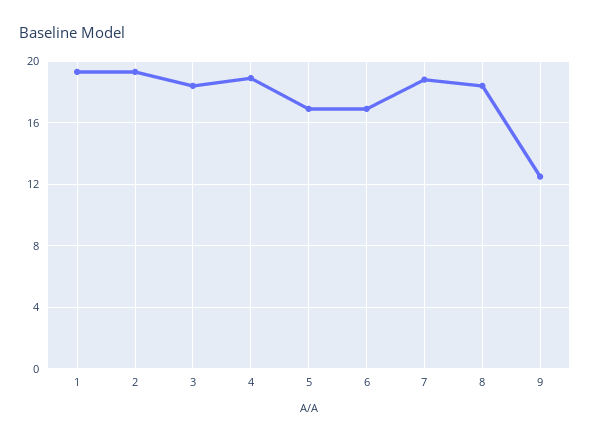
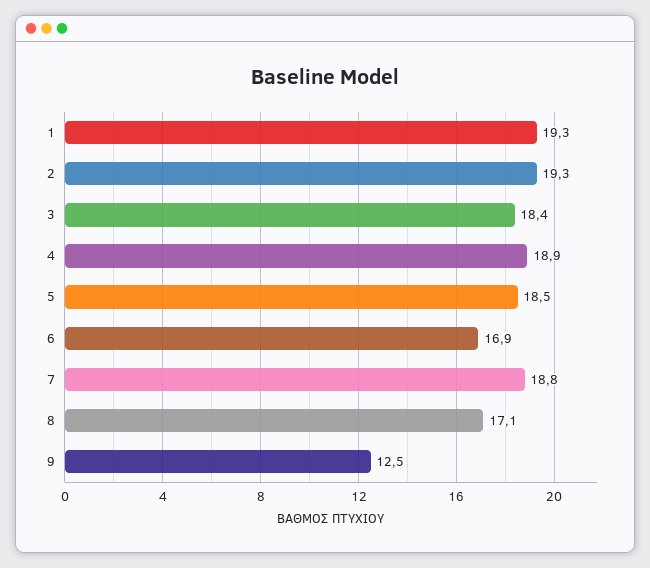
5: 17 -> 18.5
8: 18.5 -> 17.1

